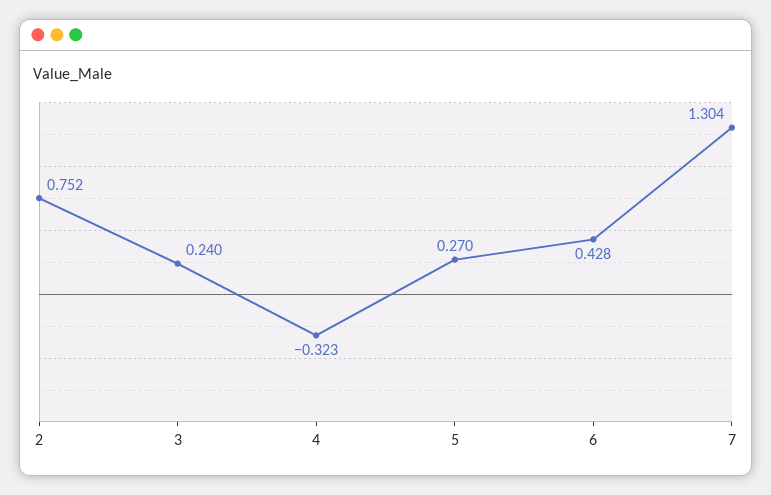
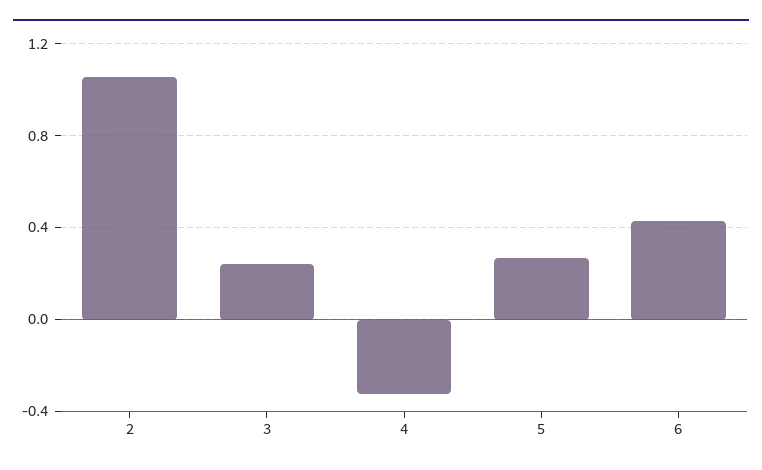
2: 0.752 -> 1.05
7: 1.304 -> none

